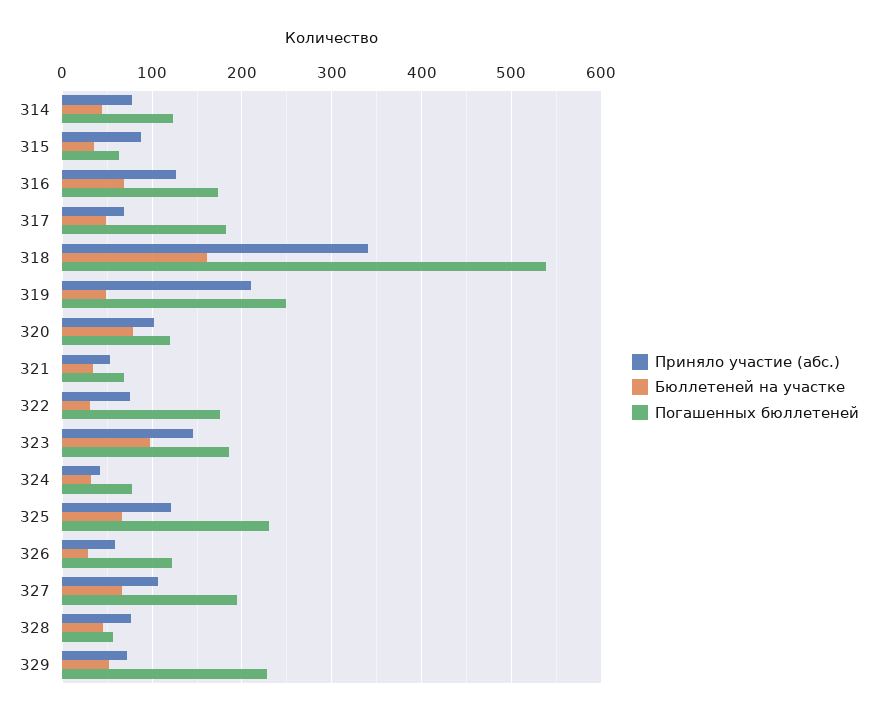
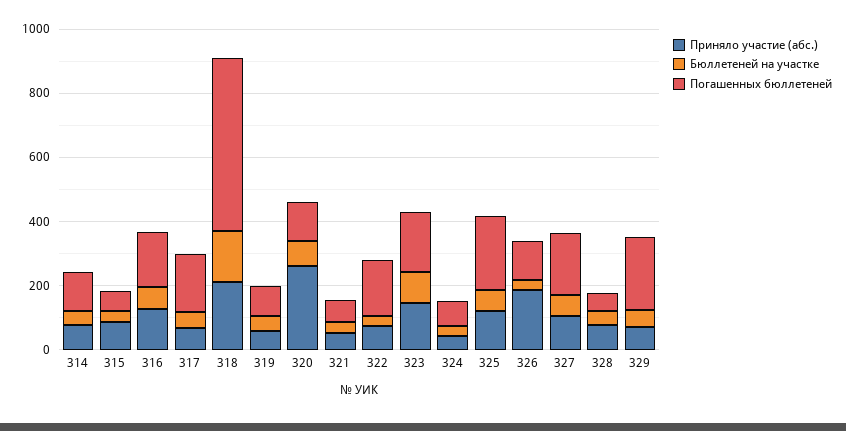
Приняло участие (абс.), 318: 340 -> 200
Приняло участие (абс.), 319: 210 -> 50
Погашенных бюллетеней, 319: 250 -> 100
Приняло участие (абс.), 320: 100 -> 250
Приняло участие (абс.), 326: 60 -> 200

